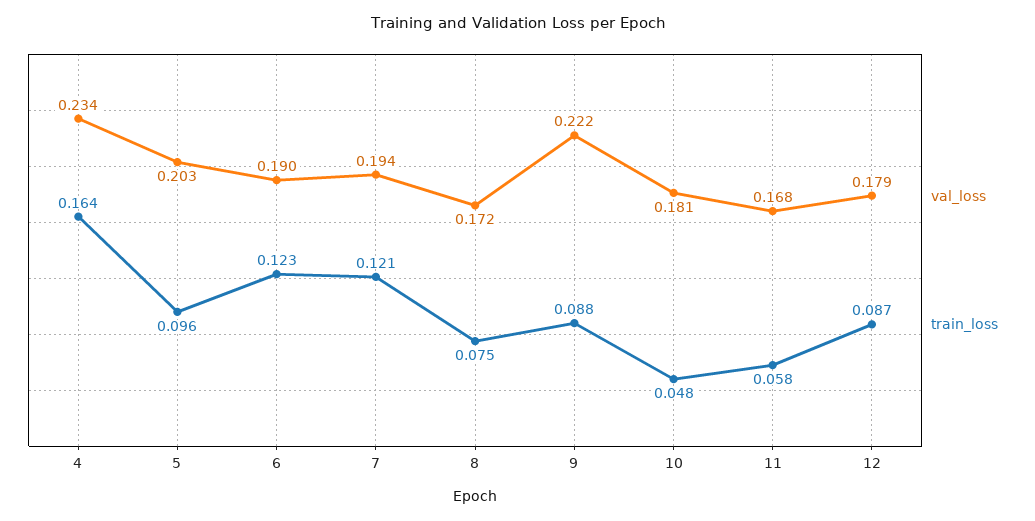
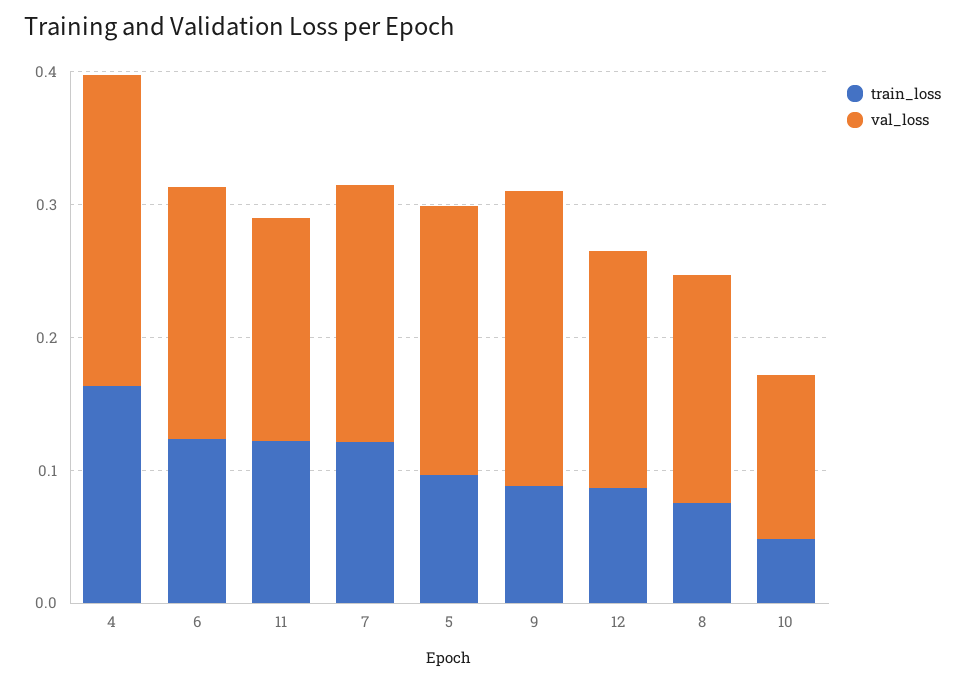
val_loss, 10: 0.181 -> 0.12
train_loss, 11: 0.058 -> 0.12

